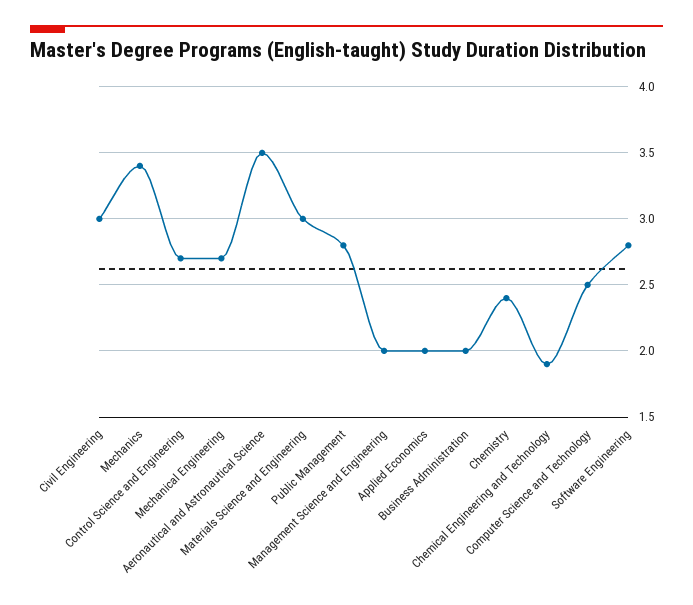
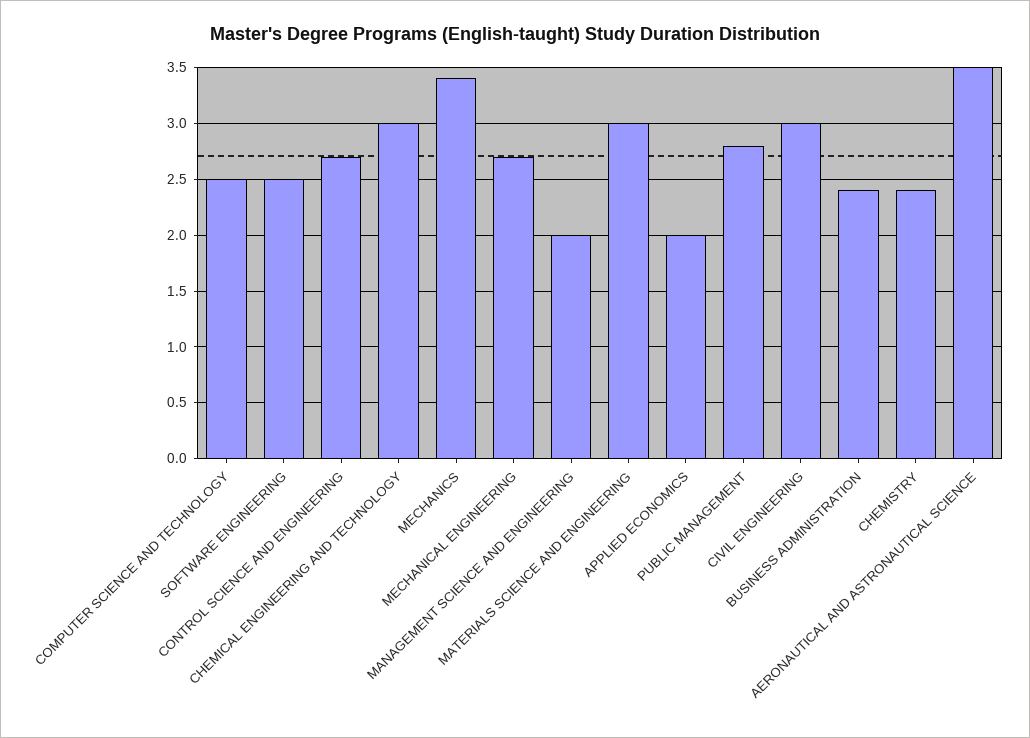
Business Administration: 2 -> 2.4
Chemical Engineering and Technology: 1.9 -> 3
Software Engineering: 2.8 -> 2.5

